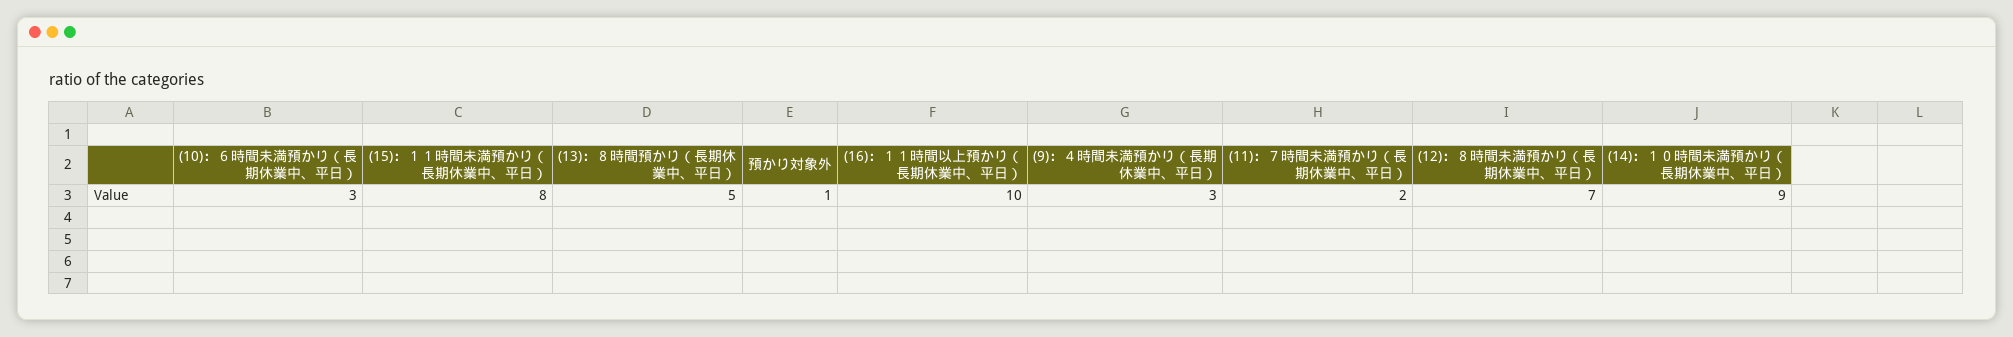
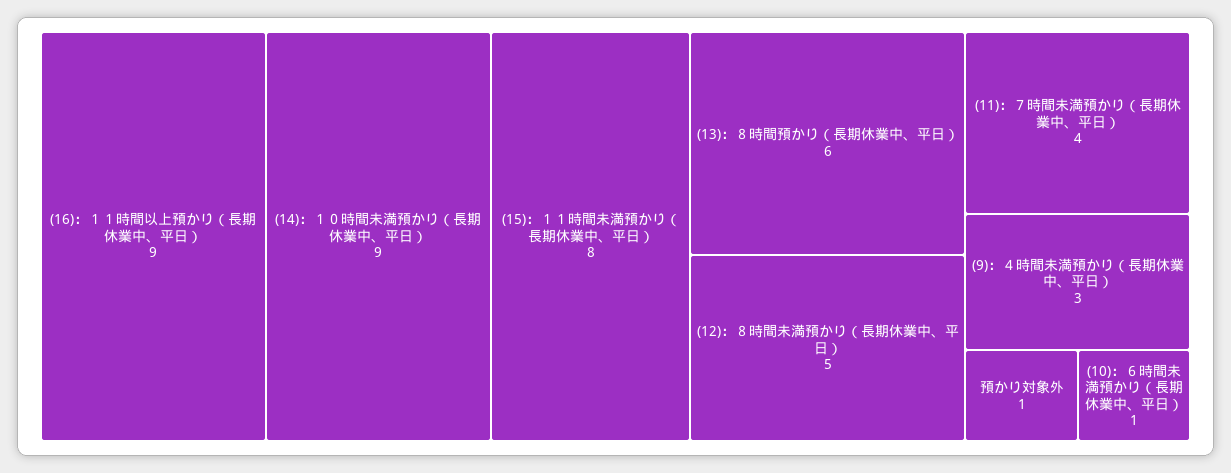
(10)：６時間未満預かり（長期休業中、平日）: 3 -> 1
(13)：８時間預かり（長期休業中、平日）: 5 -> 6
(16)：１１時間以上預かり（長期休業中、平日）: 10 -> 9
(11)：７時間未満預かり（長期休業中、平日）: 2 -> 4
(12)：８時間未満預かり（長期休業中、平日）: 7 -> 5

